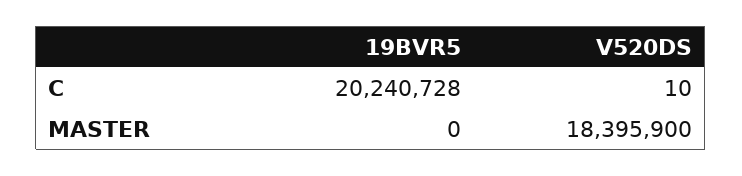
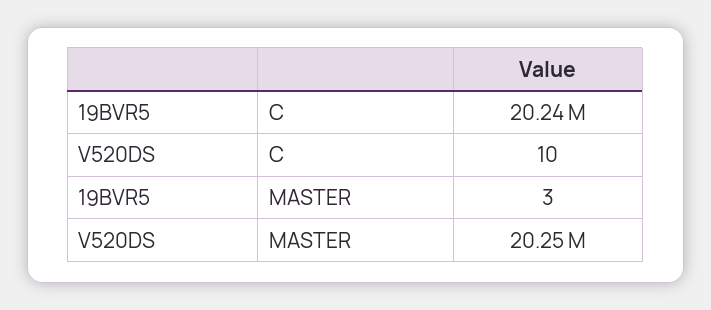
19BVR5, MASTER: 0 -> 3
V520DS, MASTER: 18395900 -> 20250000

